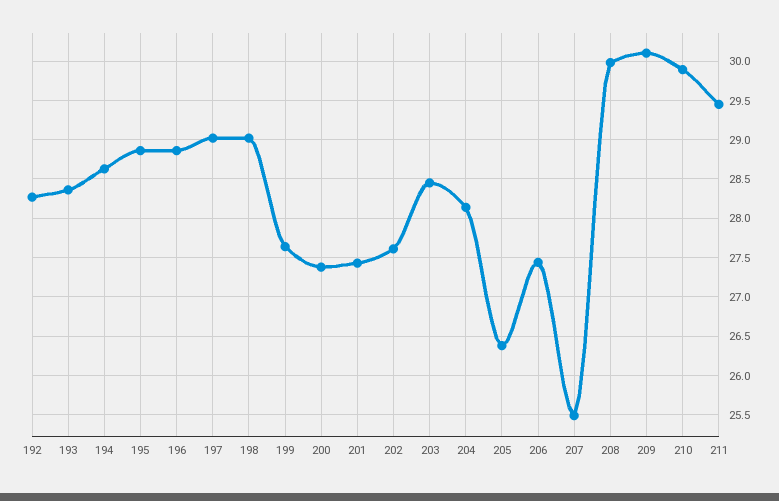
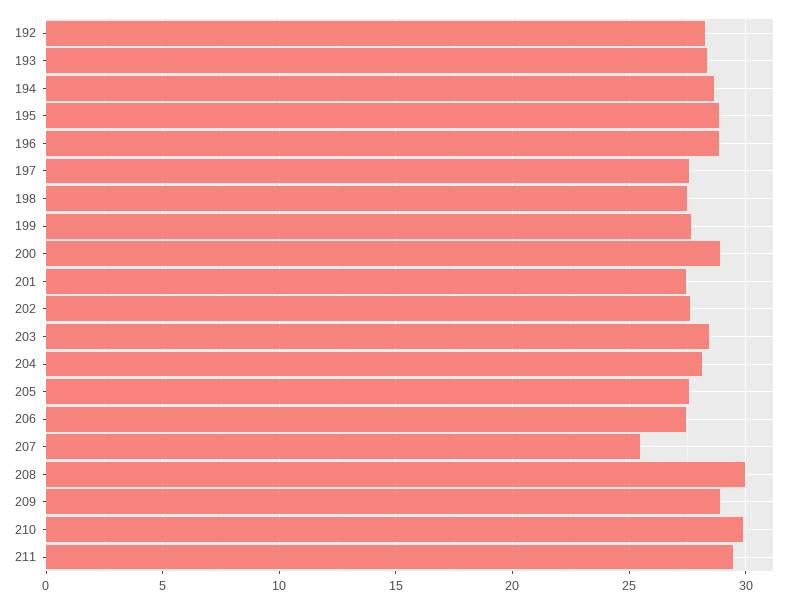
197: 29 -> 27.5
198: 29 -> 27.5
200: 27.4 -> 29
205: 26.4 -> 27.5
209: 30.1 -> 29

